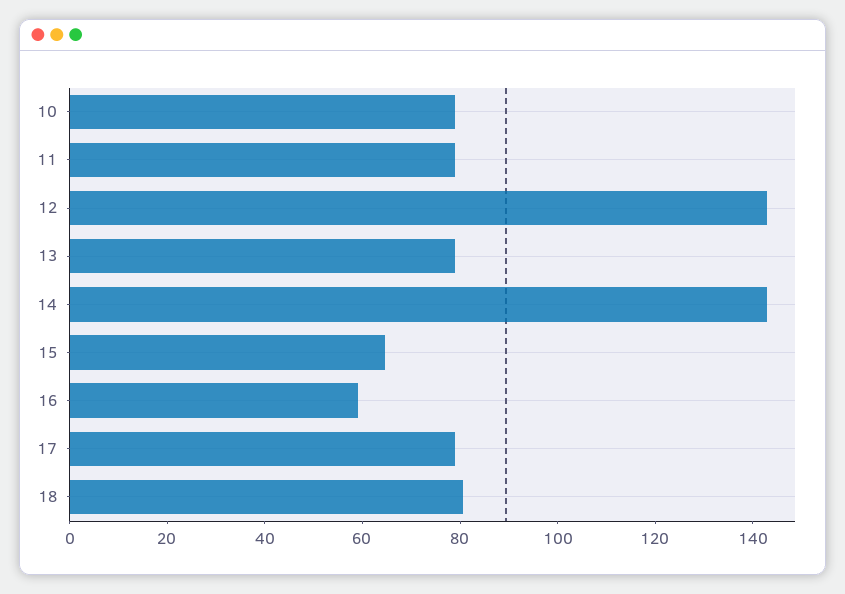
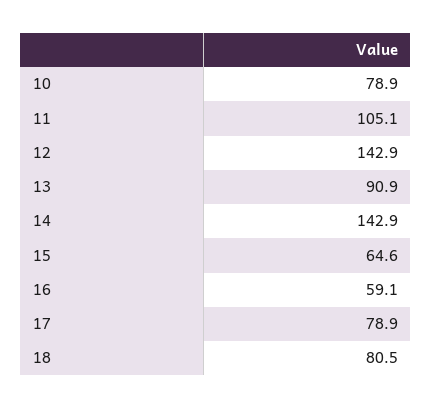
11: 80 -> 105.1
13: 80 -> 90.9

